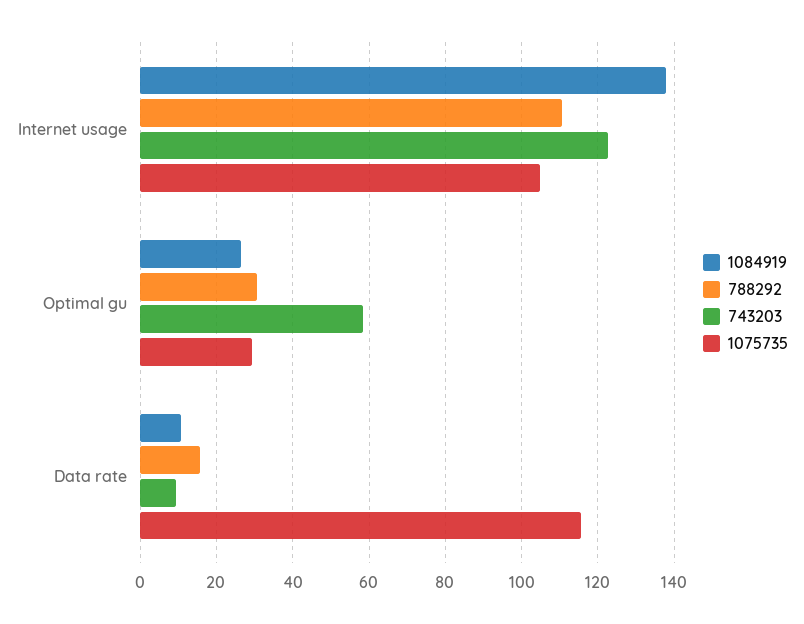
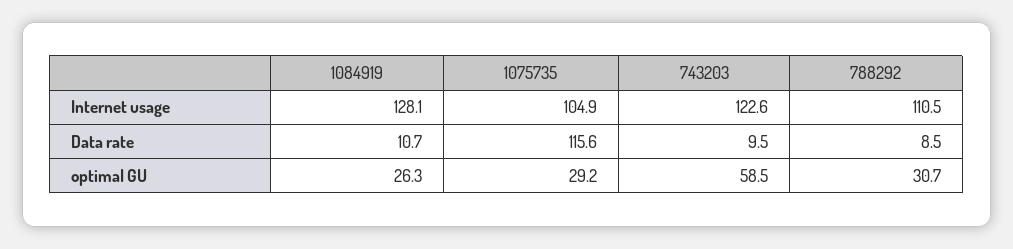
1084919, Internet usage: 138 -> 128.1
788292, Data rate: 16 -> 8.5

